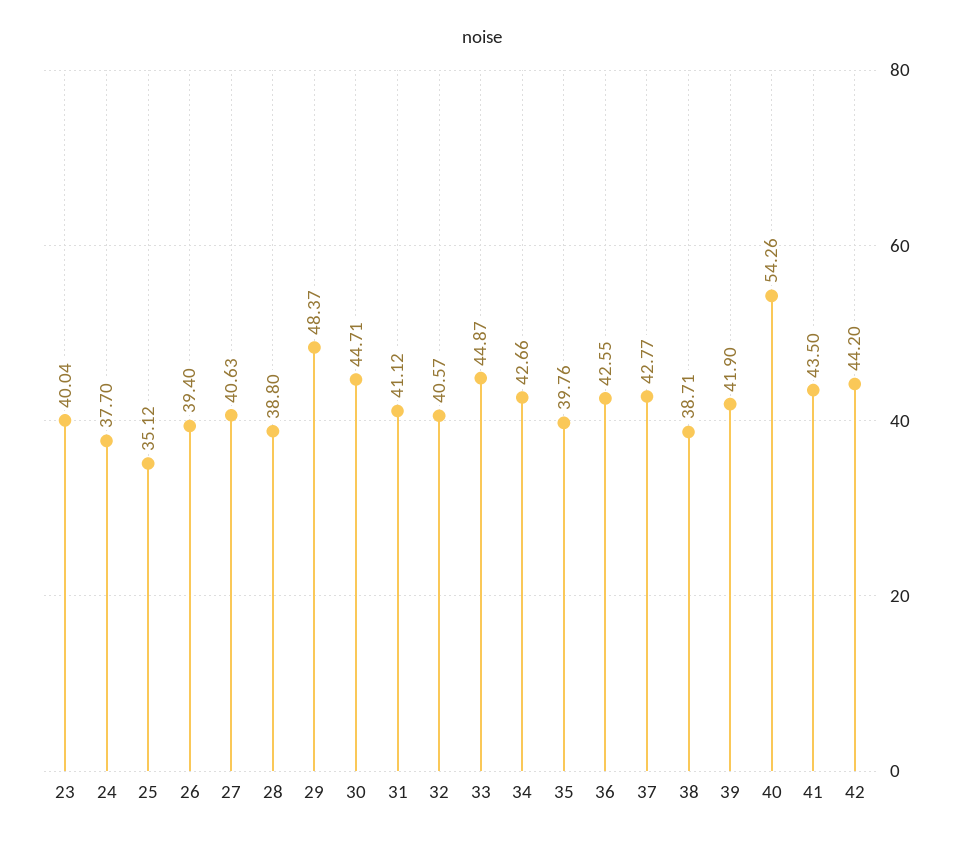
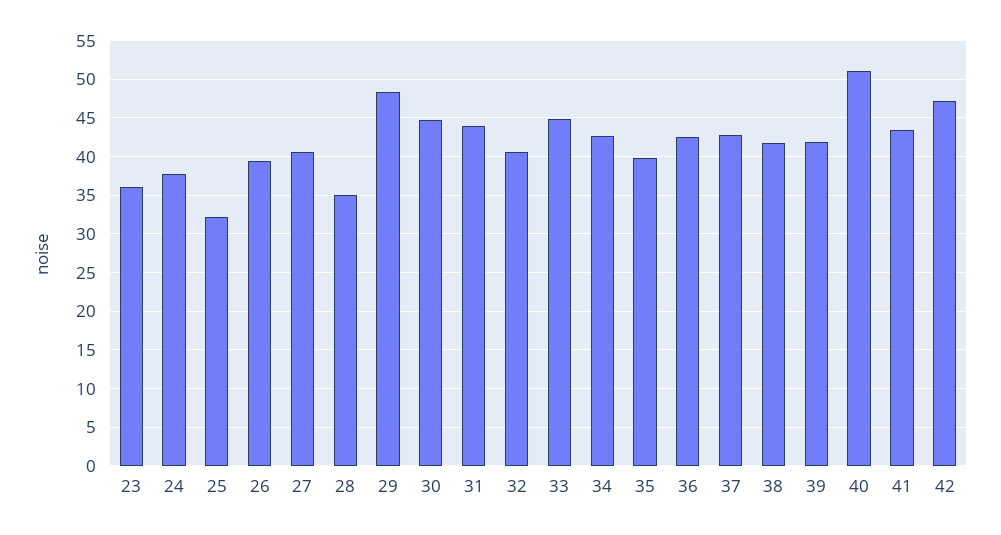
23: 40.04 -> 36
25: 35.12 -> 32
28: 38.8 -> 35
31: 41.12 -> 44
38: 38.71 -> 42
40: 54.26 -> 51
42: 44.2 -> 47

